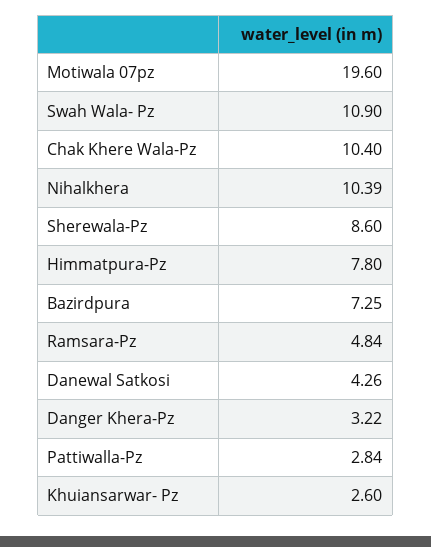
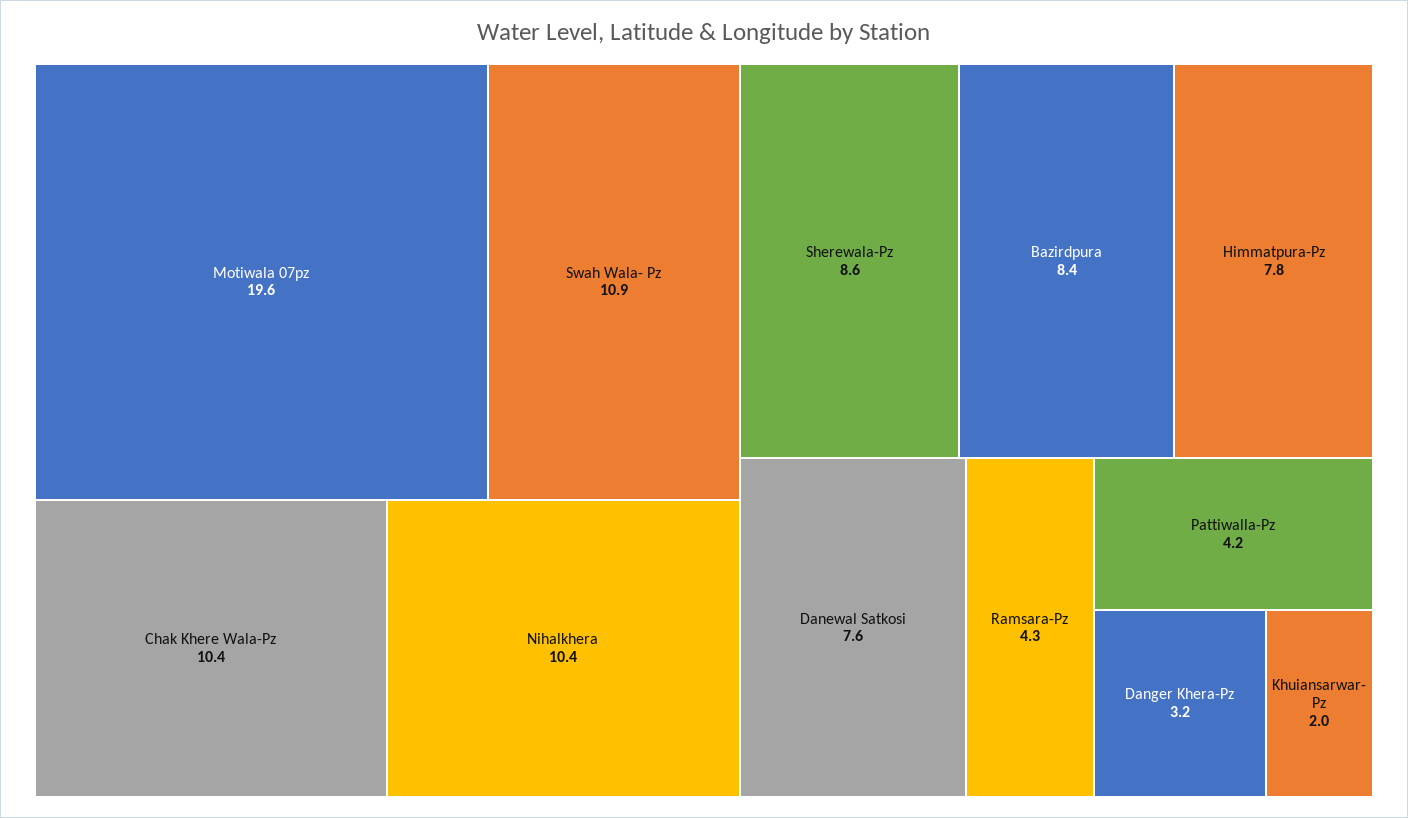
Bazirdpura: 7.25 -> 8.4
Ramsara-Pz: 4.84 -> 4.3
Danewal Satkosi: 4.26 -> 7.6
Pattiwalla-Pz: 2.84 -> 4.2
Khuiansarwar- Pz: 2.6 -> 2

